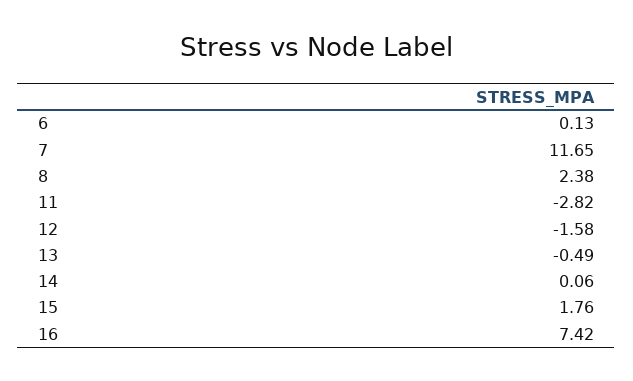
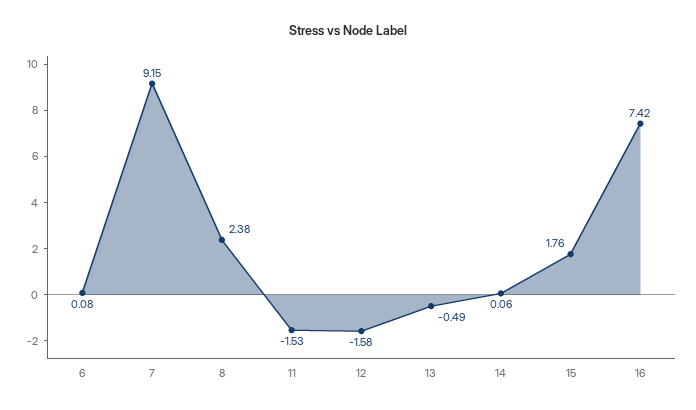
6: 0.13 -> 0.08
7: 11.65 -> 9.15
11: -2.82 -> -1.53

